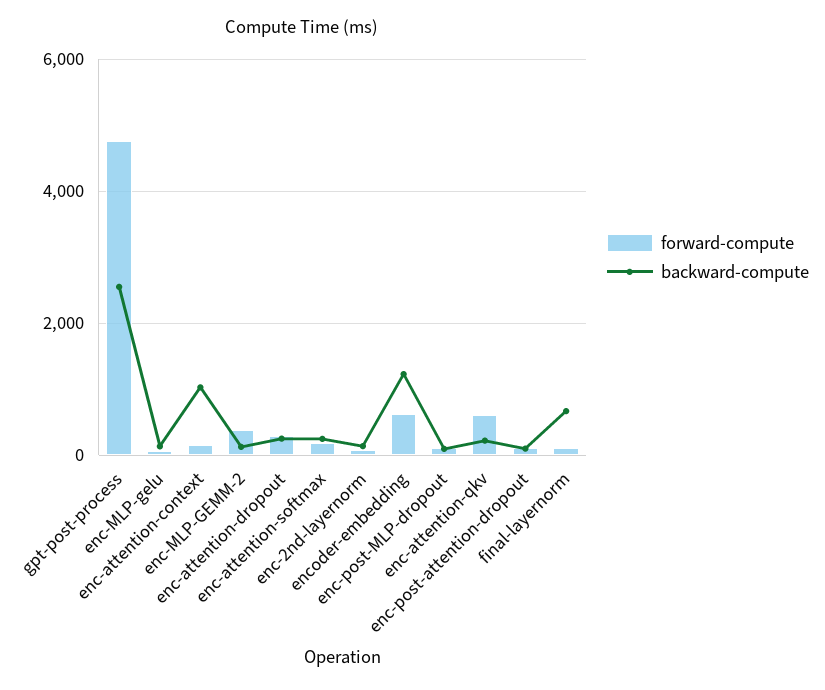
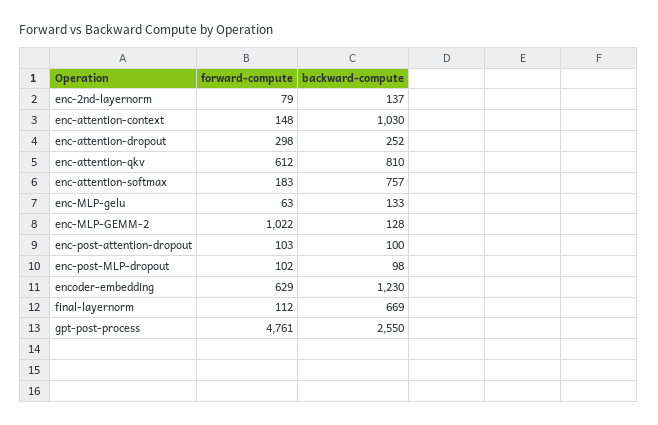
forward-compute, enc-MLP-GEMM-2: 400 -> 1022
backward-compute, enc-attention-softmax: 200 -> 757
backward-compute, enc-attention-qkv: 200 -> 810

